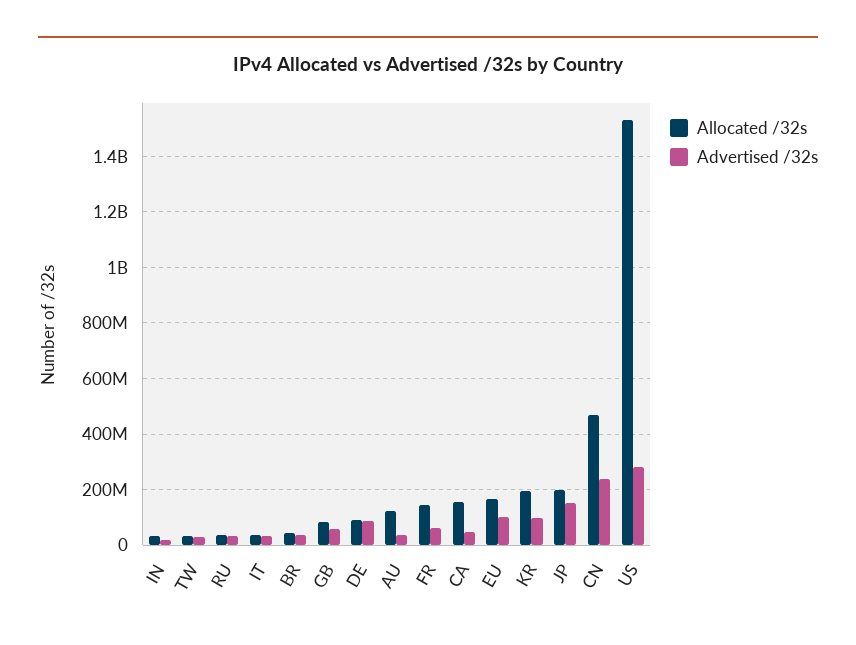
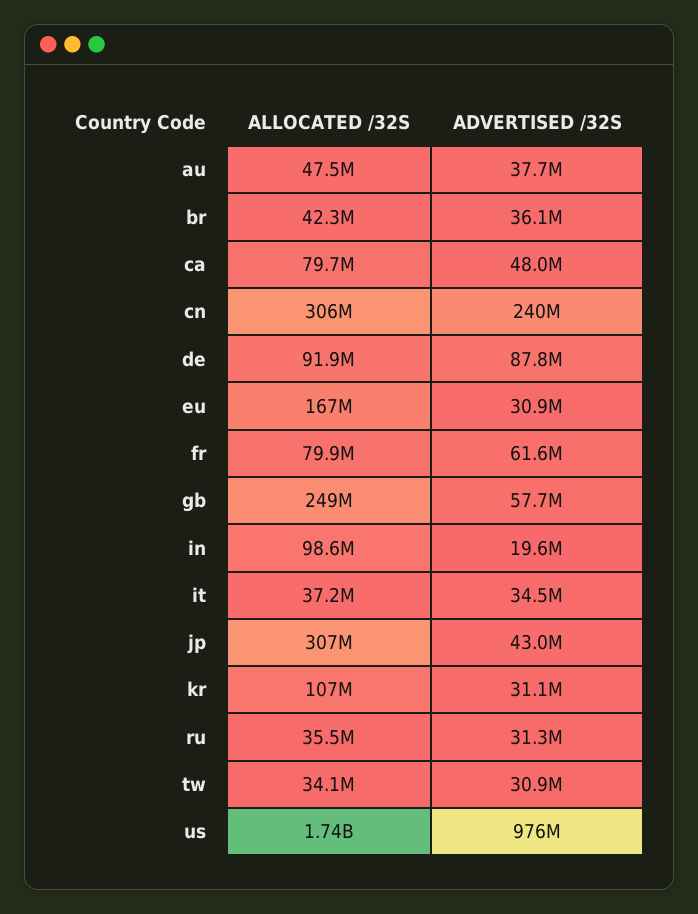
Allocated /32s, IN: 25000000 -> 98600000
Allocated /32s, GB: 75000000 -> 249000000
Allocated /32s, AU: 125000000 -> 47500000
Allocated /32s, FR: 150000000 -> 79900000
Allocated /32s, CA: 150000000 -> 79700000
Advertised /32s, EU: 100000000 -> 30900000
Allocated /32s, KR: 200000000 -> 107000000
Advertised /32s, KR: 100000000 -> 31100000
Allocated /32s, JP: 200000000 -> 307000000
Advertised /32s, JP: 150000000 -> 43000000
Allocated /32s, CN: 475000000 -> 306000000
Allocated /32s, US: 1525000000 -> 1740000000
Advertised /32s, US: 275000000 -> 976000000

